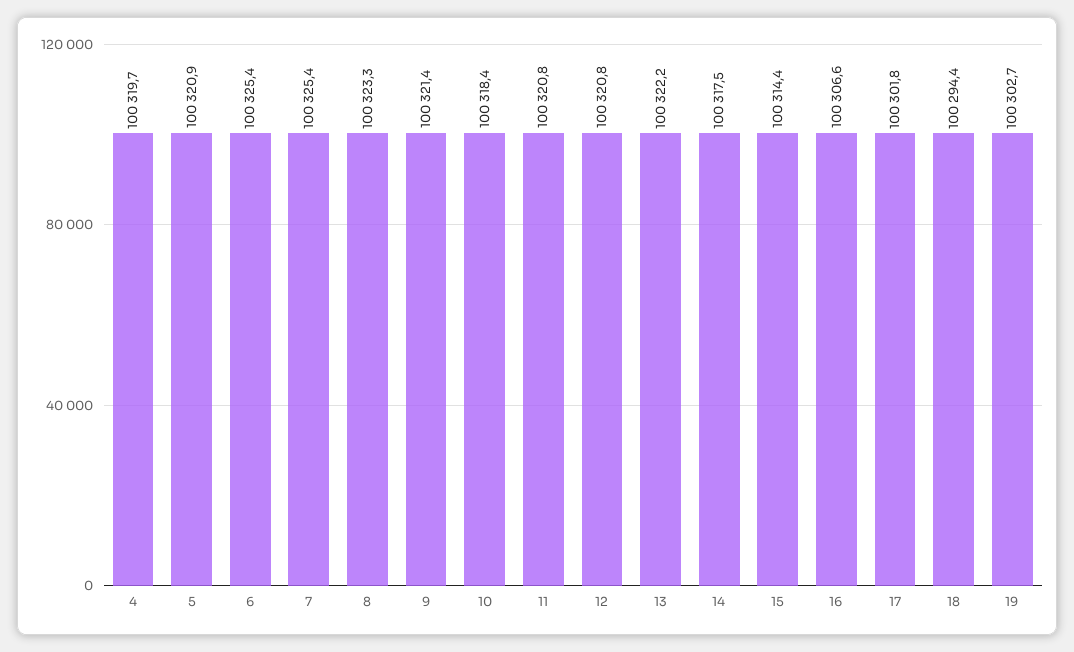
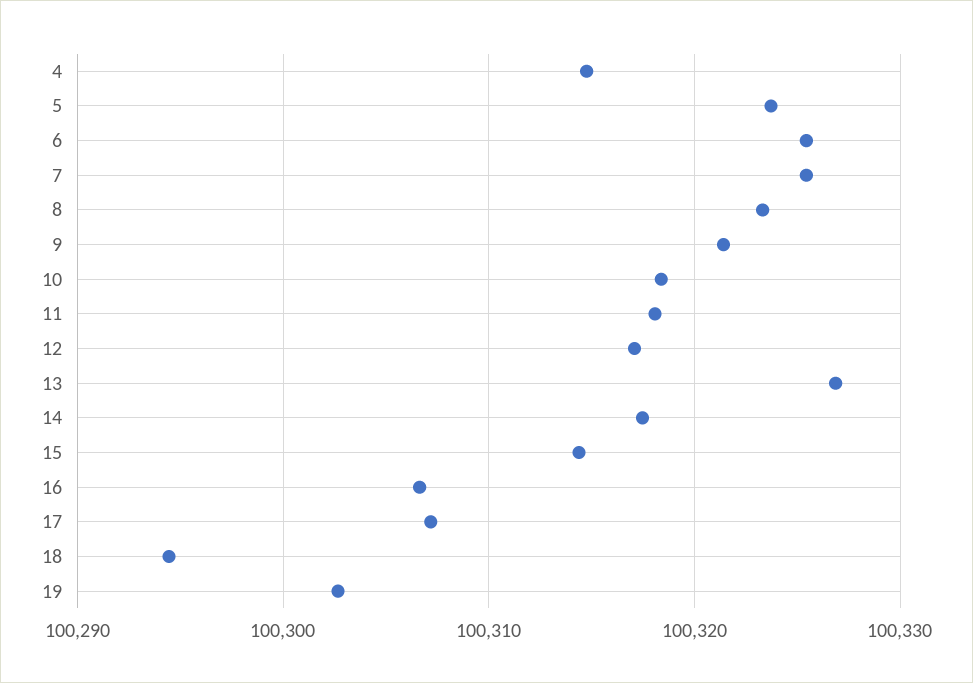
4: 100319.7 -> 100315
5: 100320.9 -> 100324
11: 100320.8 -> 100318
12: 100320.8 -> 100317
13: 100322.2 -> 100327
17: 100301.8 -> 100307

